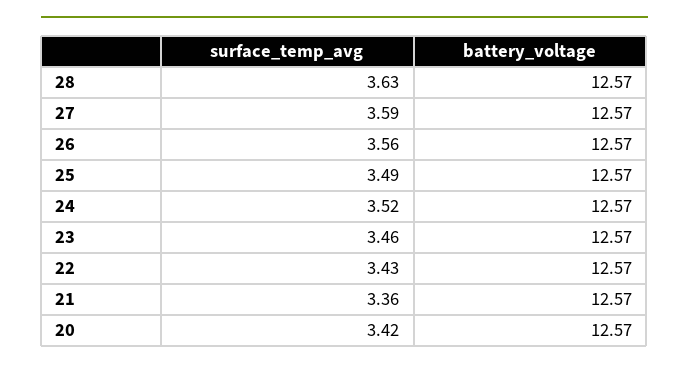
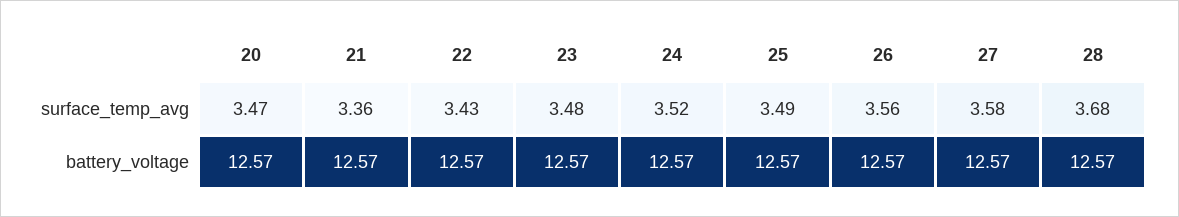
surface_temp_avg, 28: 3.63 -> 3.68
surface_temp_avg, 27: 3.59 -> 3.58
surface_temp_avg, 23: 3.46 -> 3.48
surface_temp_avg, 20: 3.42 -> 3.47

